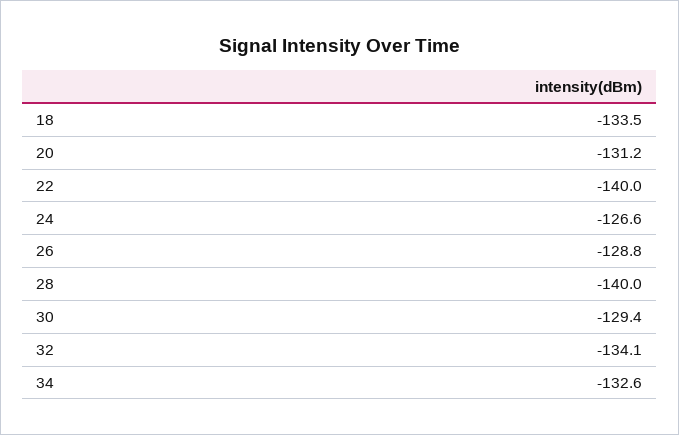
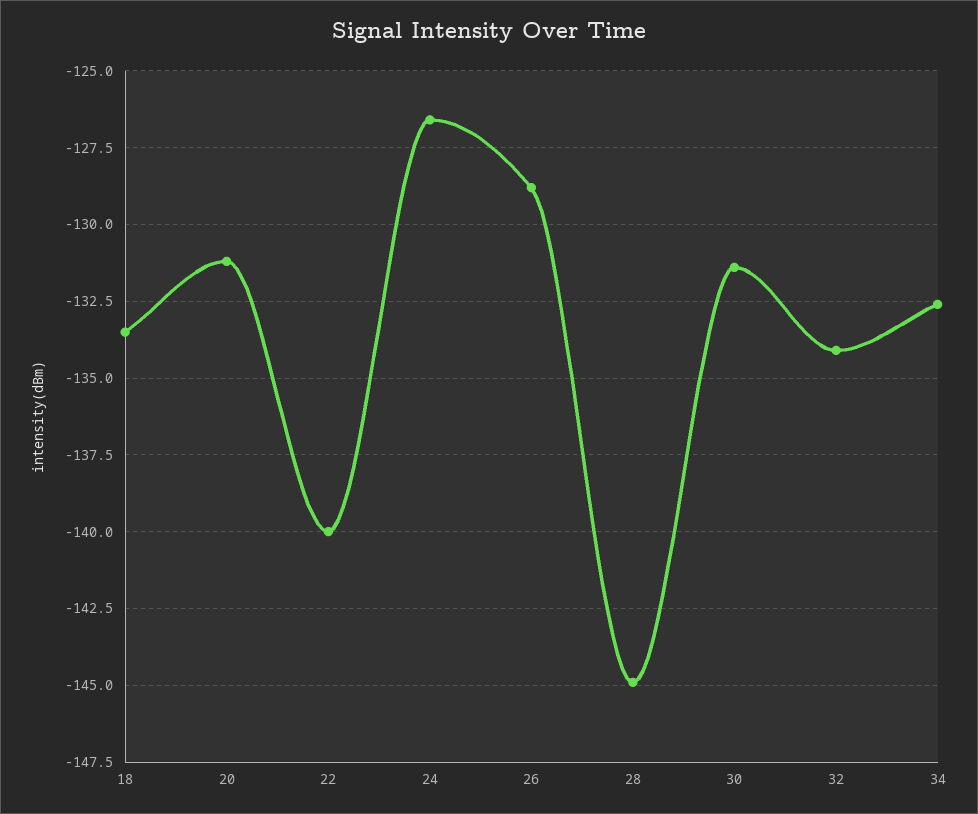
28: -140 -> -145
30: -129.4 -> -131.5

